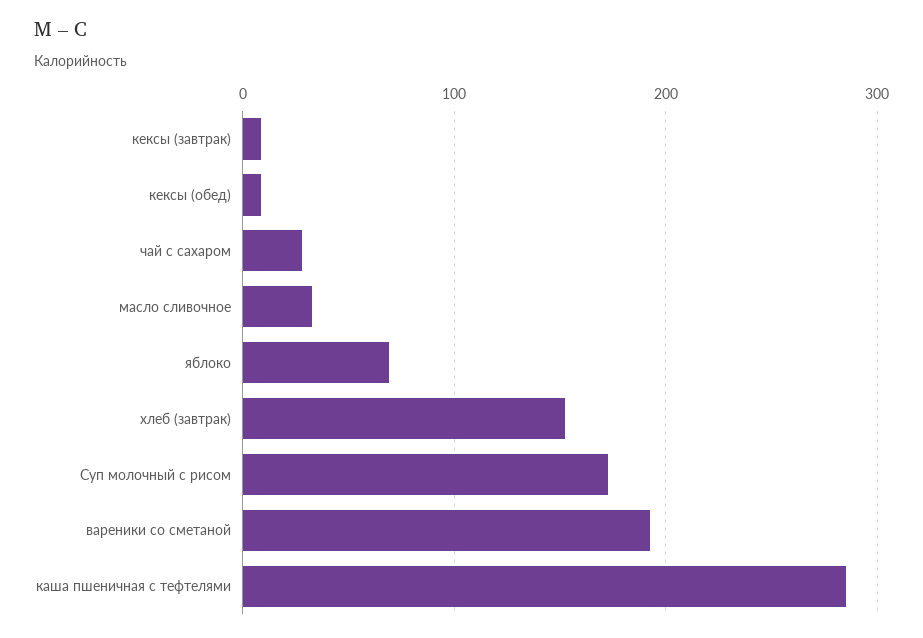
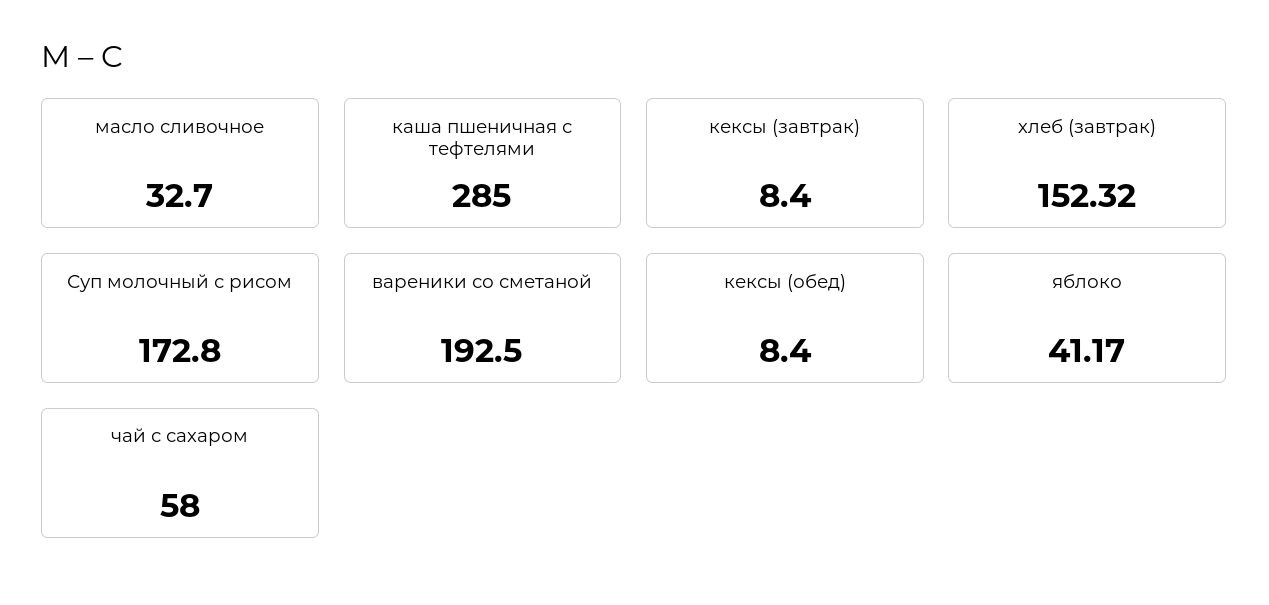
чай с сахаром: 30 -> 58
яблоко: 70 -> 41.17

